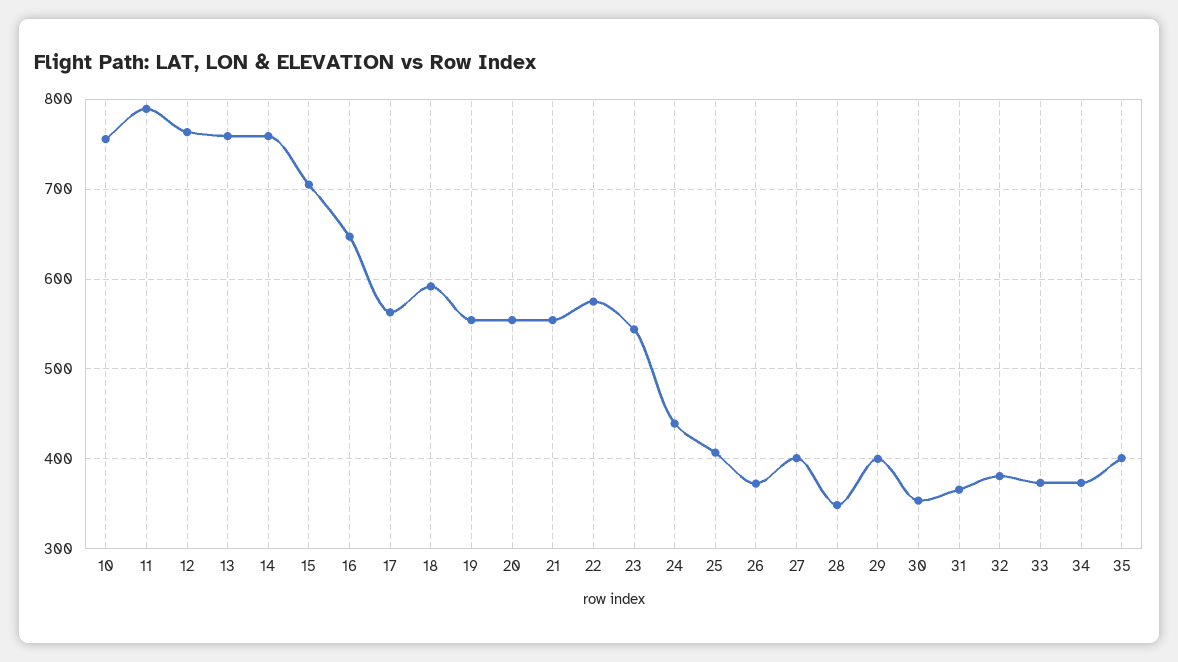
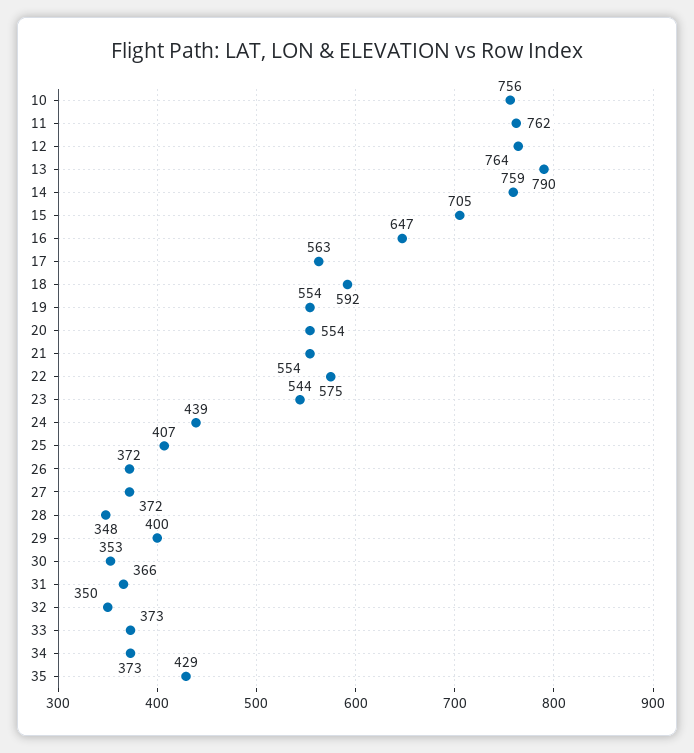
11: 790 -> 762
13: 760 -> 790
27: 400 -> 372
32: 380 -> 350
35: 400 -> 429

